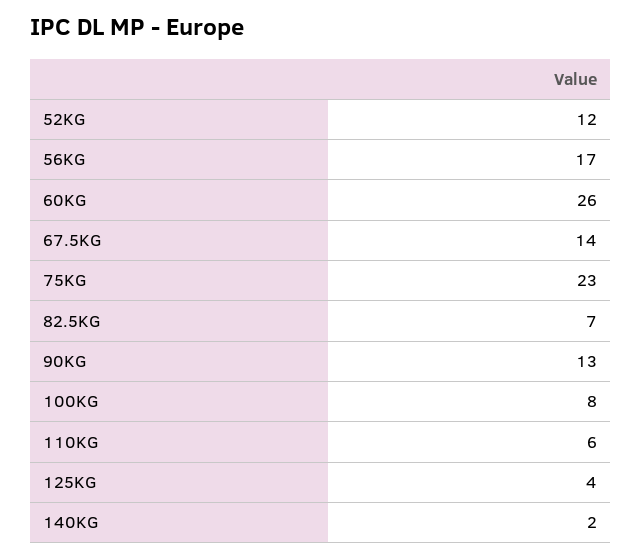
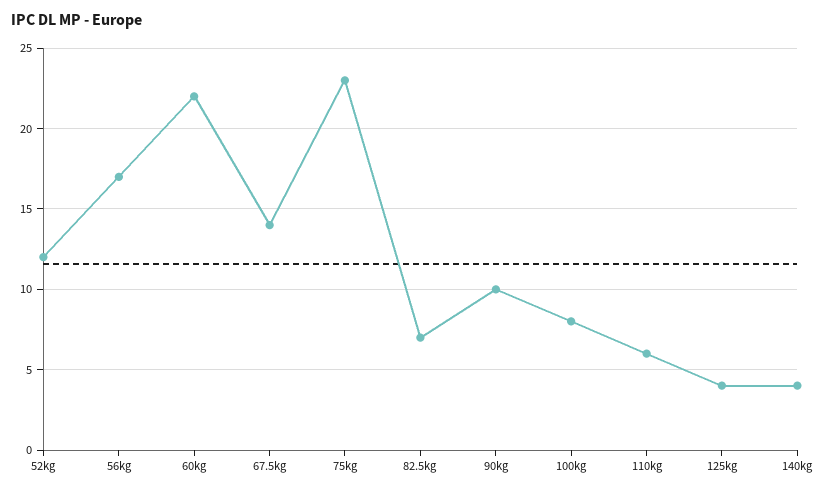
60KG: 26 -> 22
90KG: 13 -> 10
140KG: 2 -> 4

